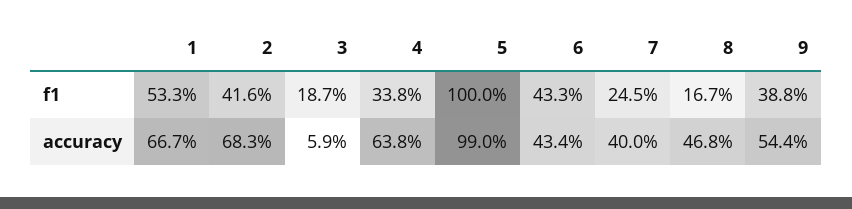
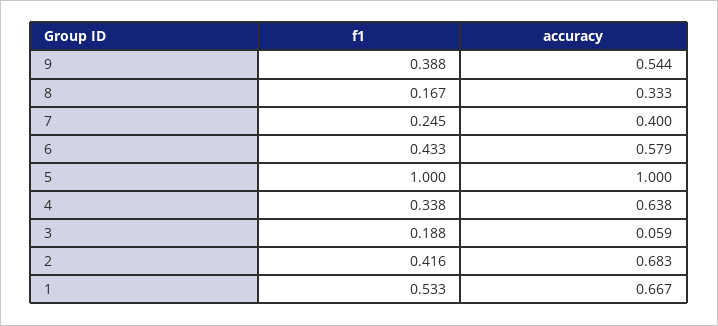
3, f1: 0.187 -> 0.188
5, accuracy: 0.99 -> 1
6, accuracy: 0.434 -> 0.579
8, accuracy: 0.468 -> 0.333

